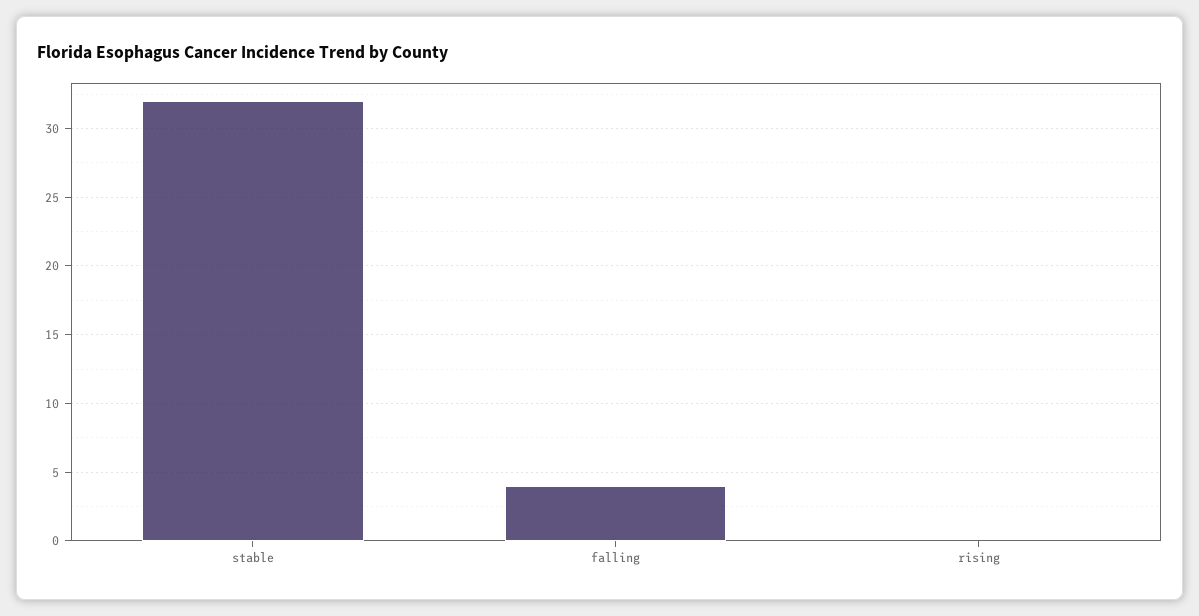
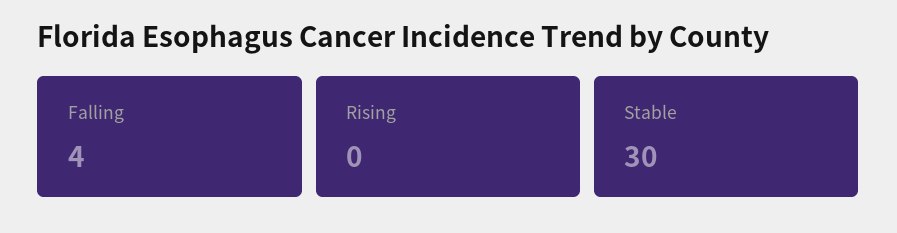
stable: 32 -> 30

